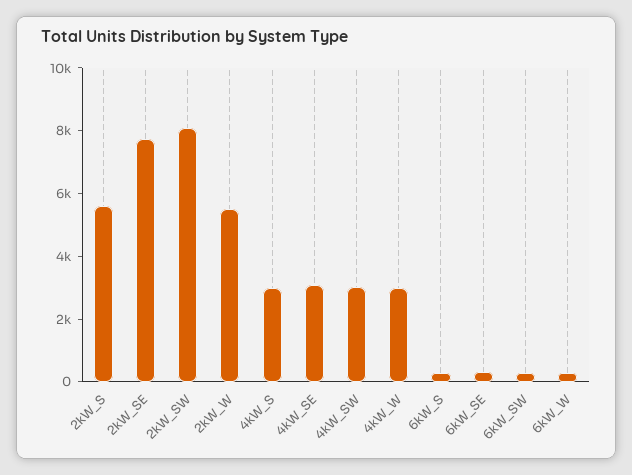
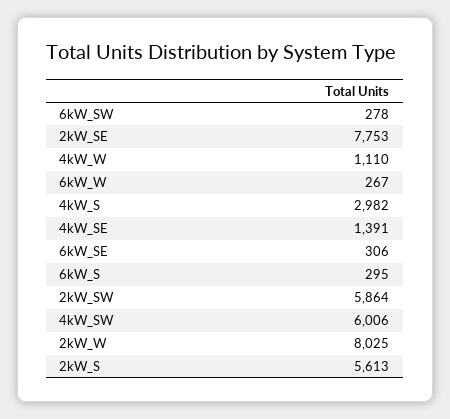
2kW_SW: 8000 -> 5864
2kW_W: 5500 -> 8025
4kW_SE: 3000 -> 1391
4kW_SW: 3000 -> 6006
4kW_W: 3000 -> 1110

